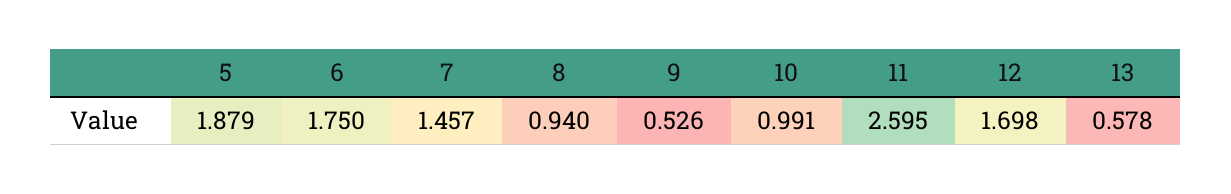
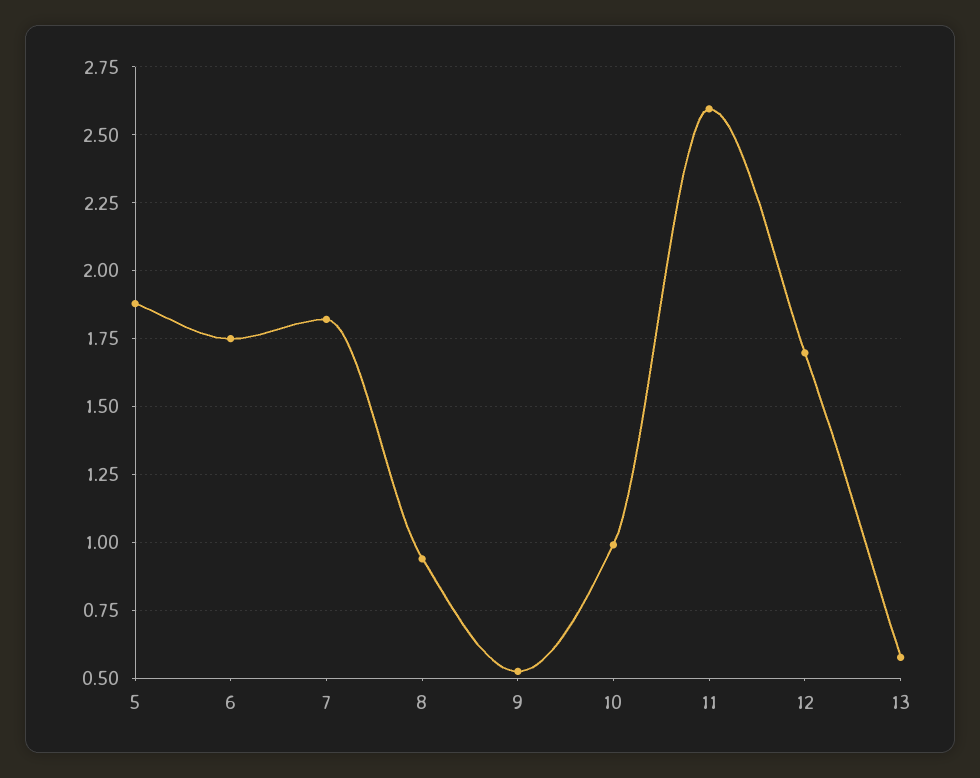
7: 1.457 -> 1.825

